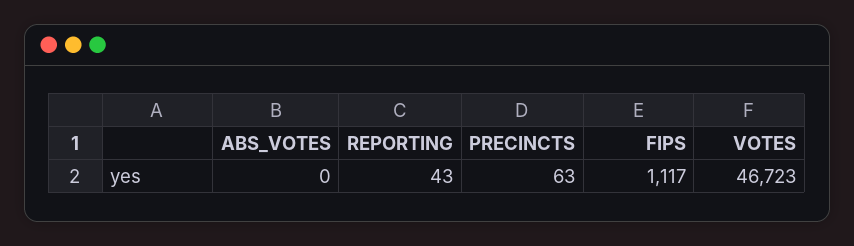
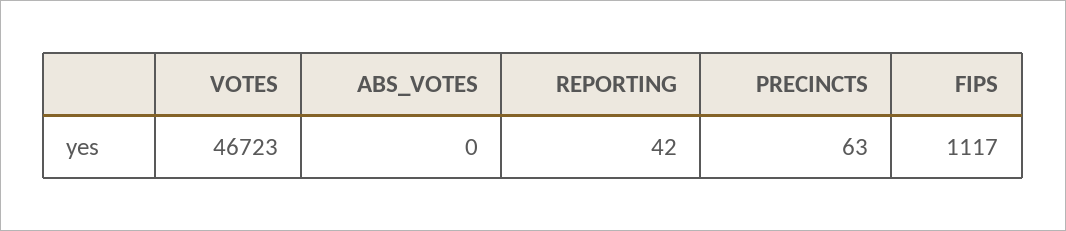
REPORTING: 43 -> 42

